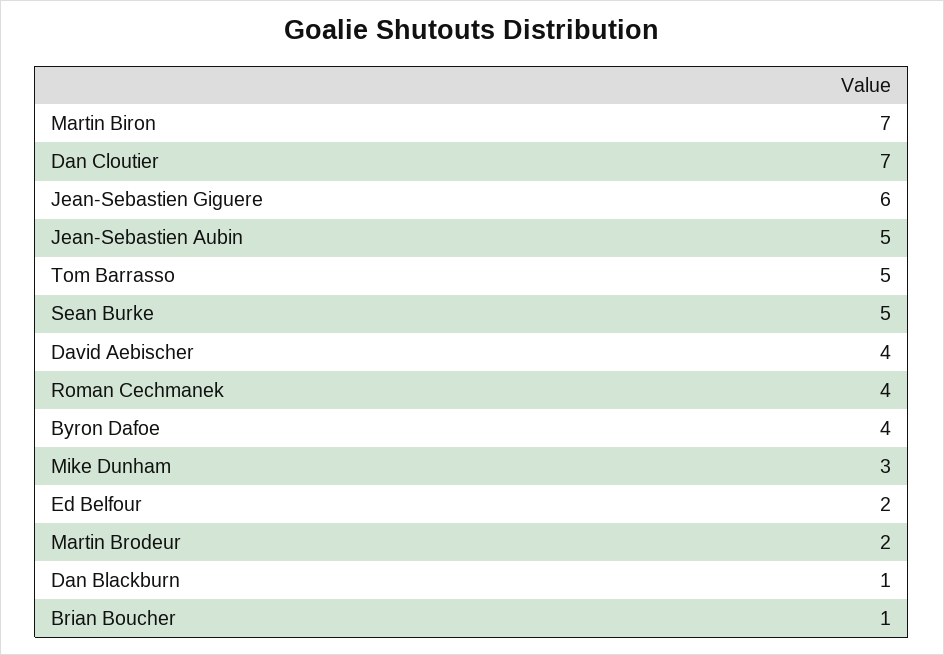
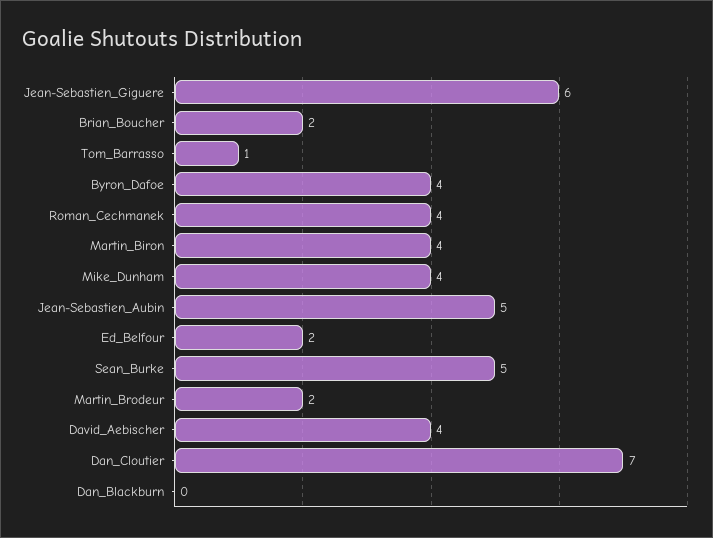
Martin Biron: 7 -> 4
Tom Barrasso: 5 -> 1
Mike Dunham: 3 -> 4
Dan Blackburn: 1 -> 0
Brian Boucher: 1 -> 2

